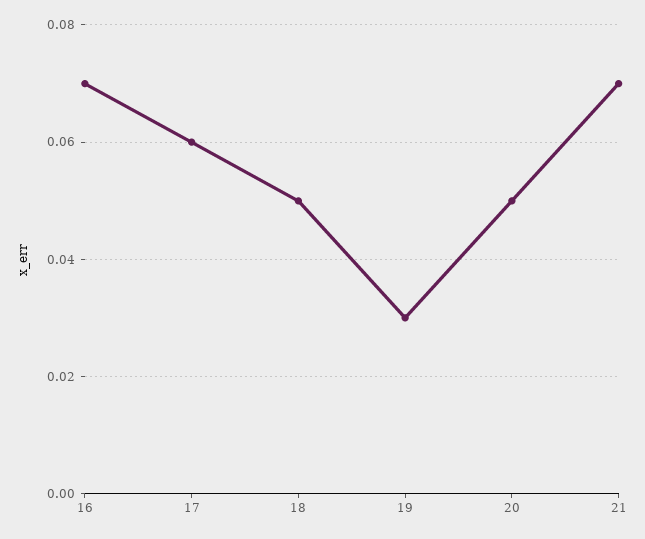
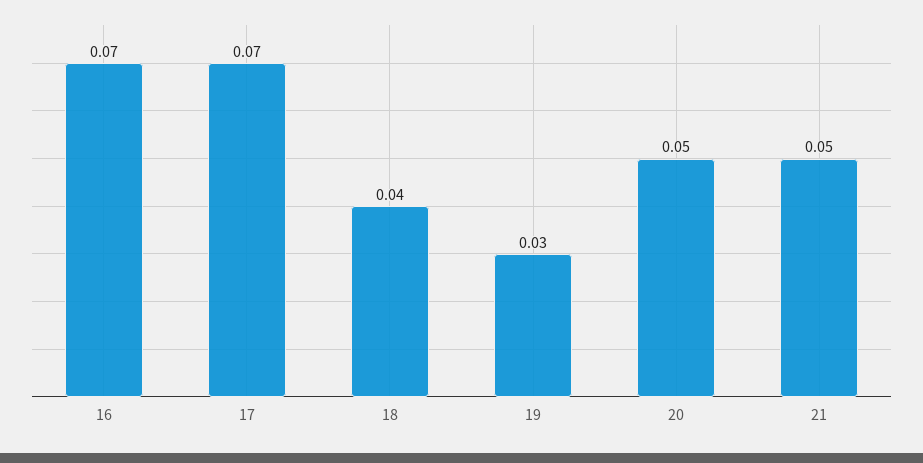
17: 0.06 -> 0.07
18: 0.05 -> 0.04
21: 0.07 -> 0.05

